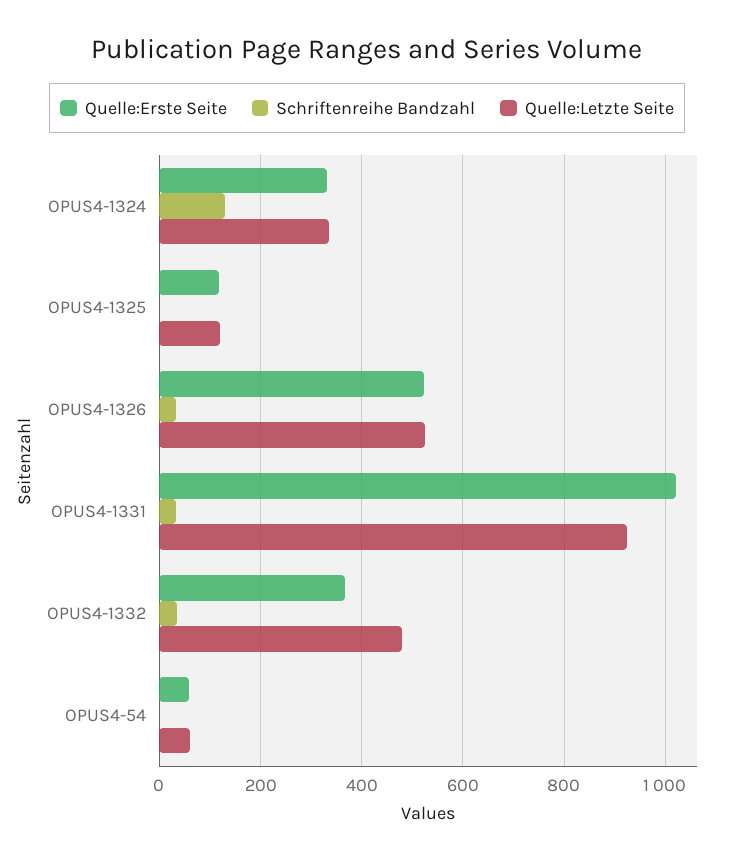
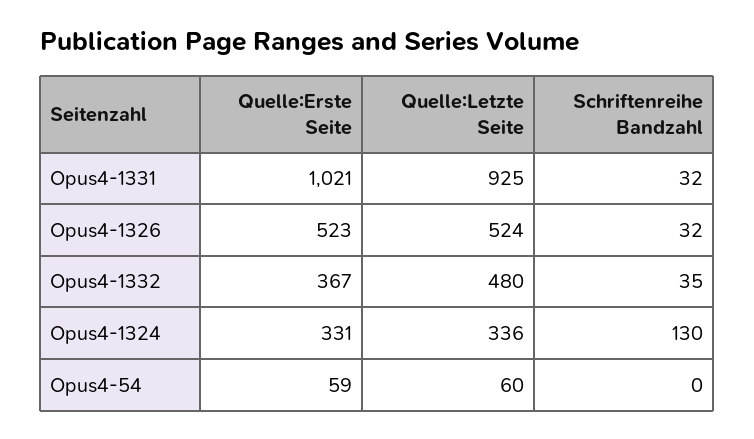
Quelle:Erste Seite, OPUS4-1325: 120 -> none
Schriftenreihe Bandzahl, OPUS4-1325: 0 -> none
Quelle:Letzte Seite, OPUS4-1325: 120 -> none

